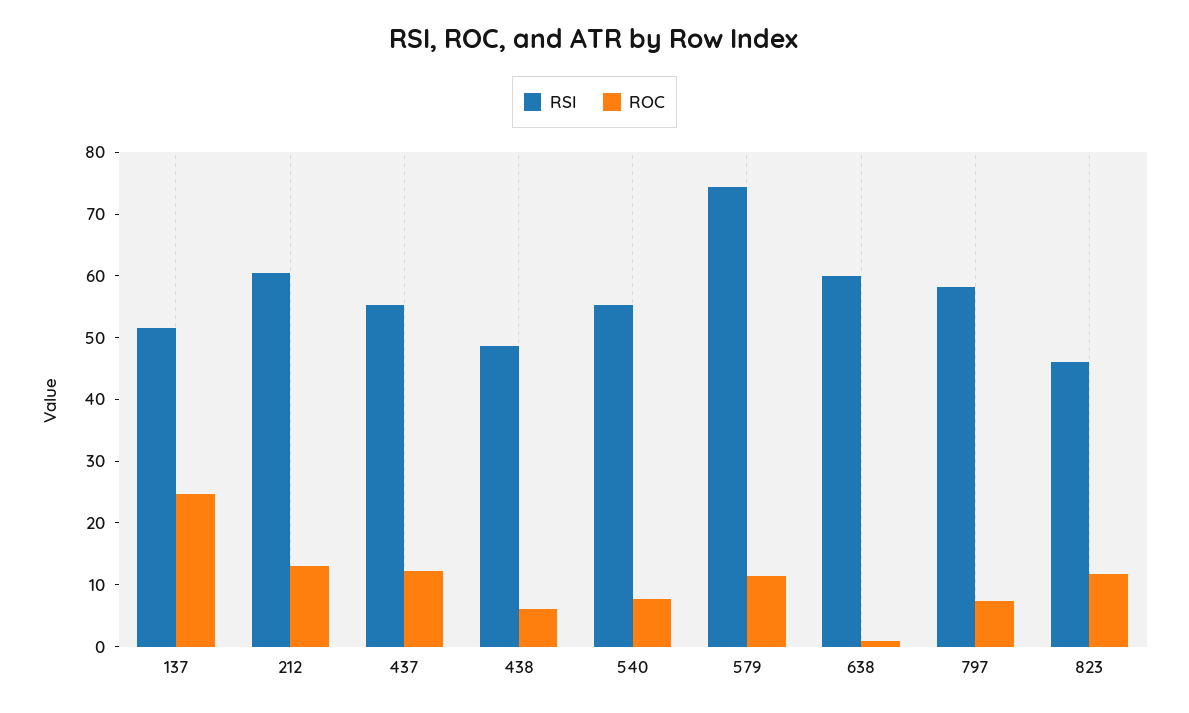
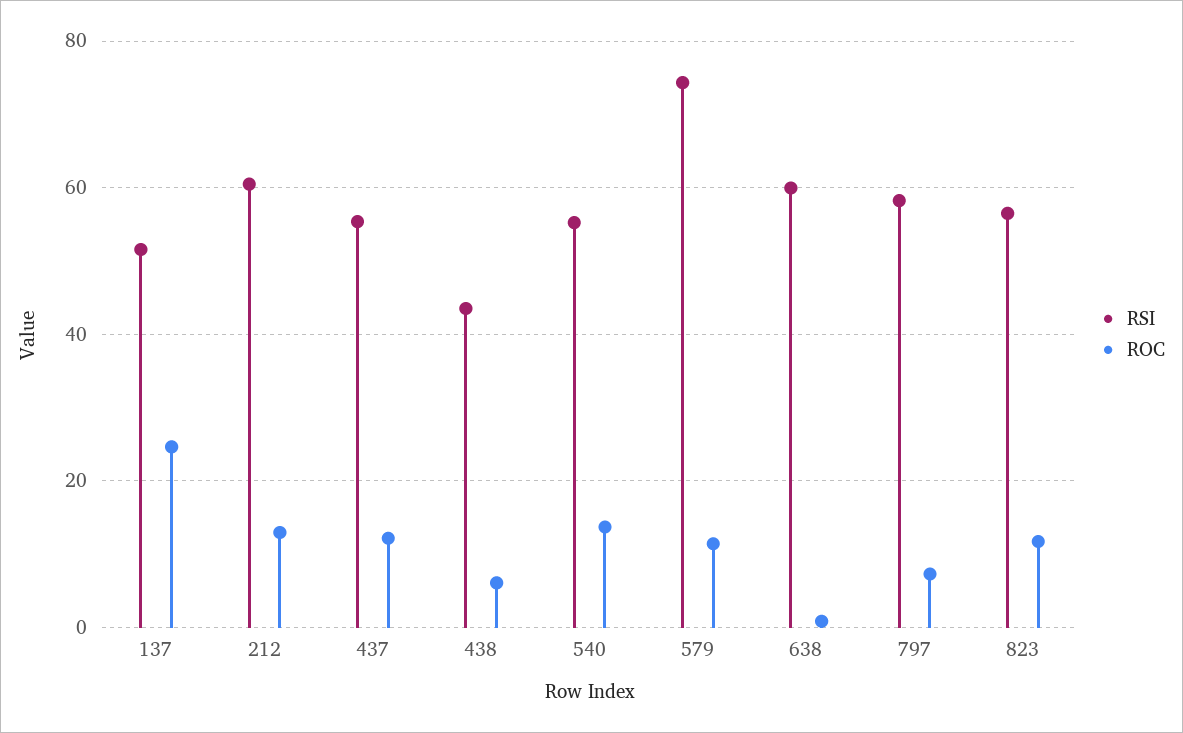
RSI, 438: 48 -> 44
ROC, 540: 8 -> 14
RSI, 823: 46 -> 56

